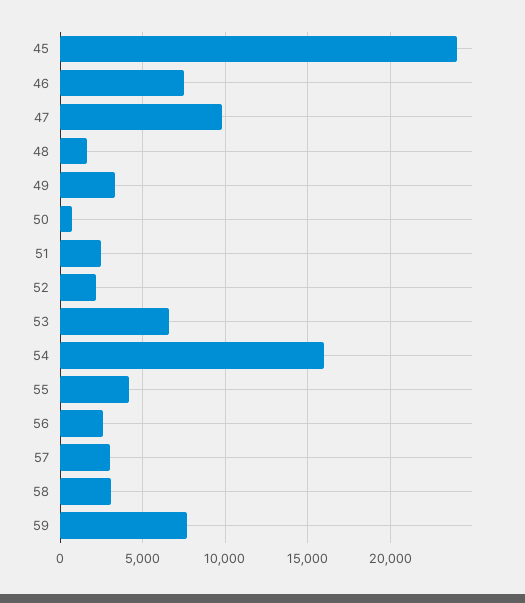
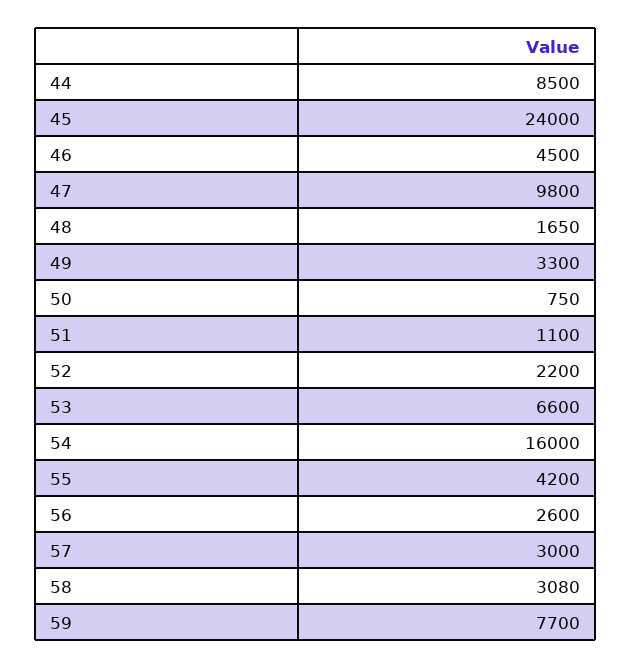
46: 7500 -> 4500
51: 2500 -> 1100
44: none -> 8500

